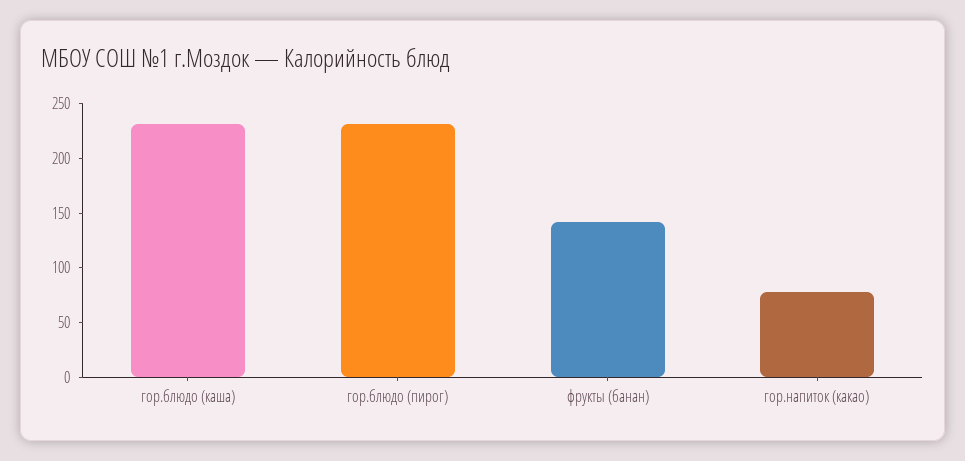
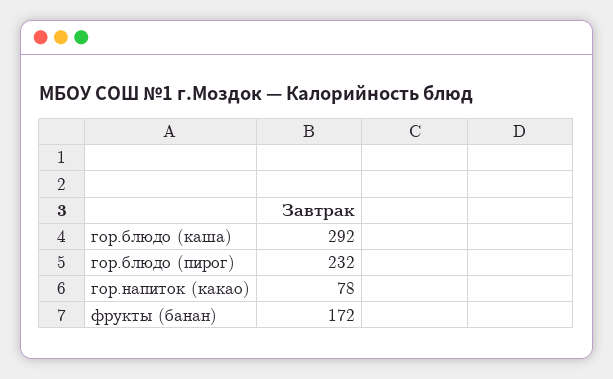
гор.блюдо (каша): 230 -> 292
фрукты (банан): 140 -> 172

